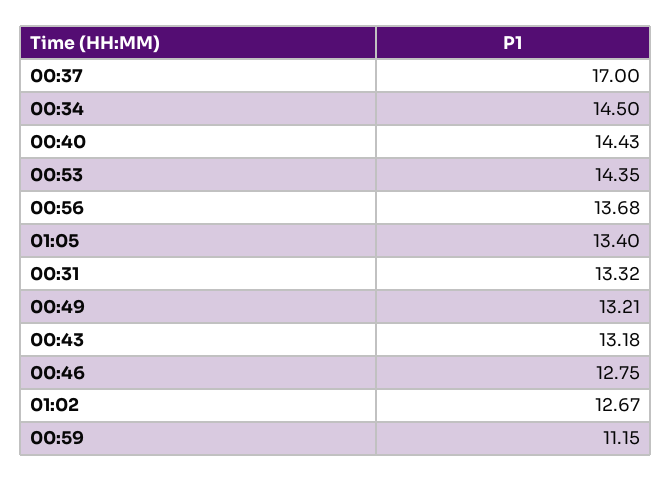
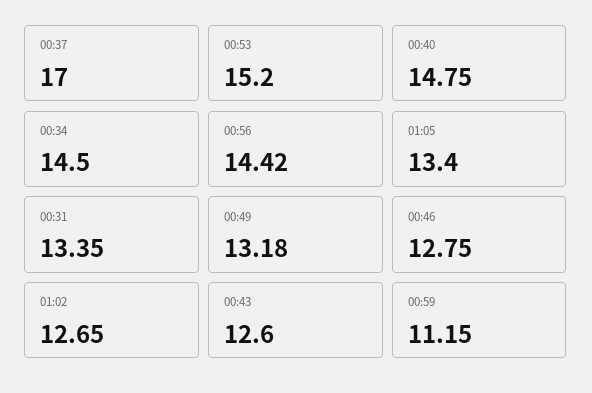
00:40: 14.43 -> 14.75
00:53: 14.35 -> 15.2
00:56: 13.68 -> 14.42
00:31: 13.32 -> 13.35
00:49: 13.21 -> 13.18
00:43: 13.18 -> 12.6
01:02: 12.67 -> 12.65

